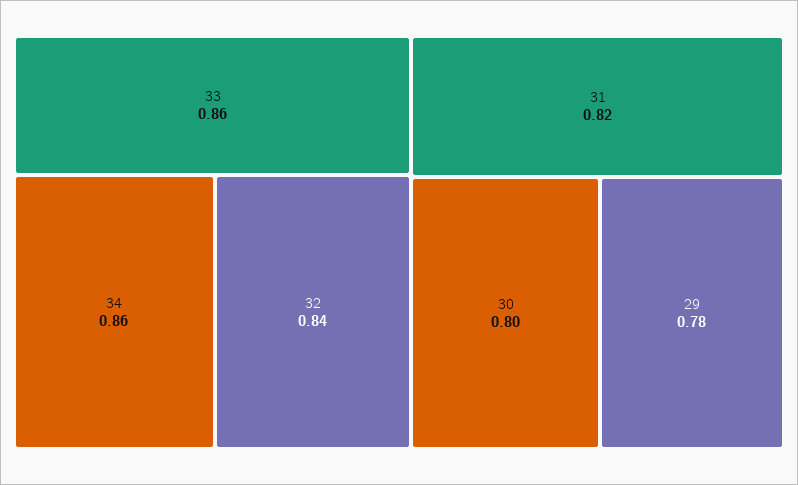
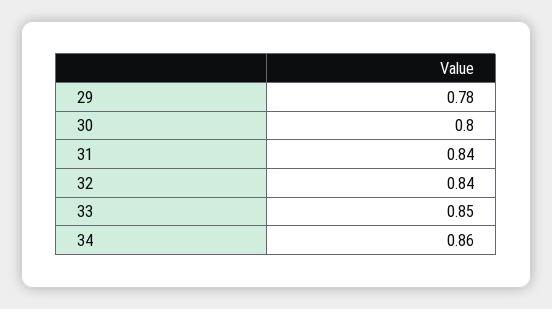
33: 0.86 -> 0.85
31: 0.82 -> 0.84

